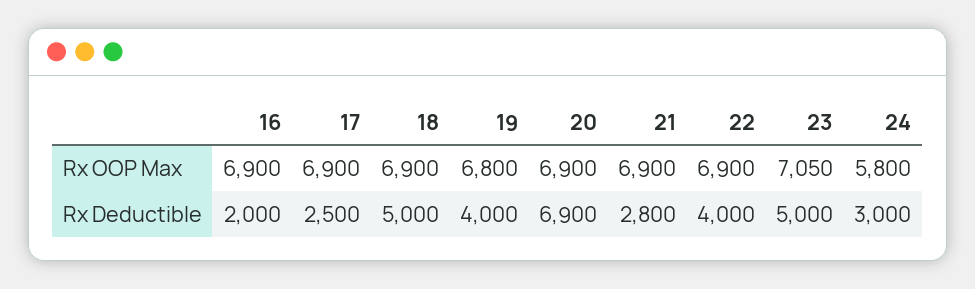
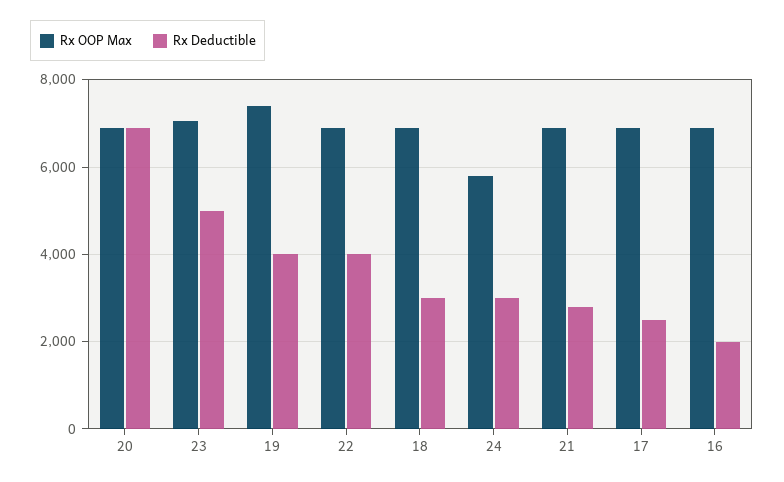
Rx OOP Max, 19: 6800 -> 7400
Rx Deductible, 18: 5000 -> 3000

